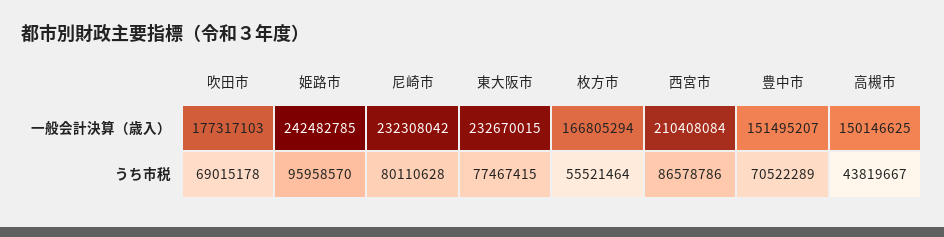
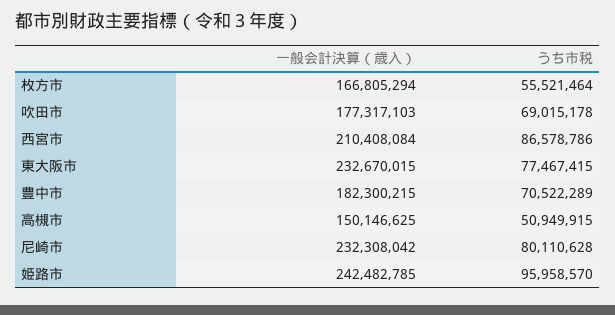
豊中市, 一般会計決算（歳入）: 151495207 -> 182300215
高槻市, うち市税: 43819667 -> 50949915

